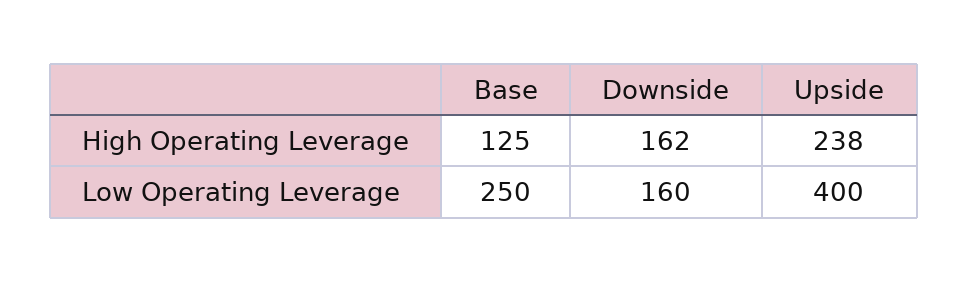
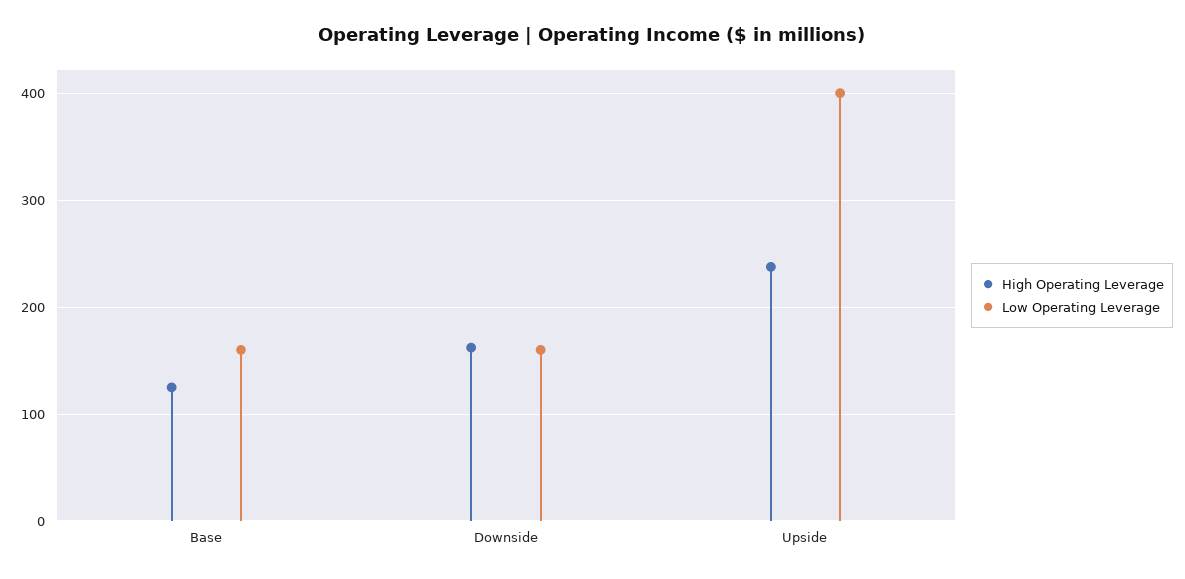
Low Operating Leverage, Base: 250 -> 160

